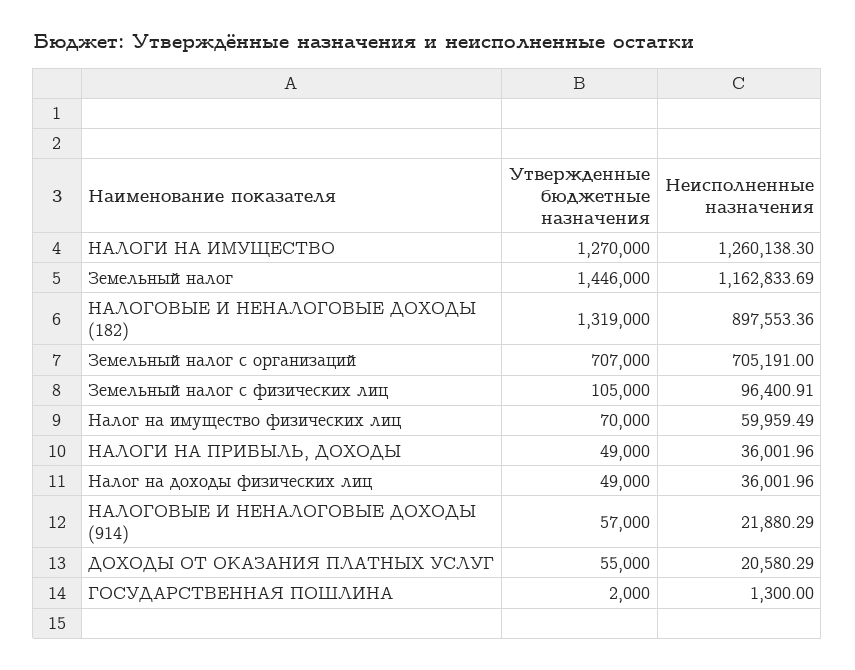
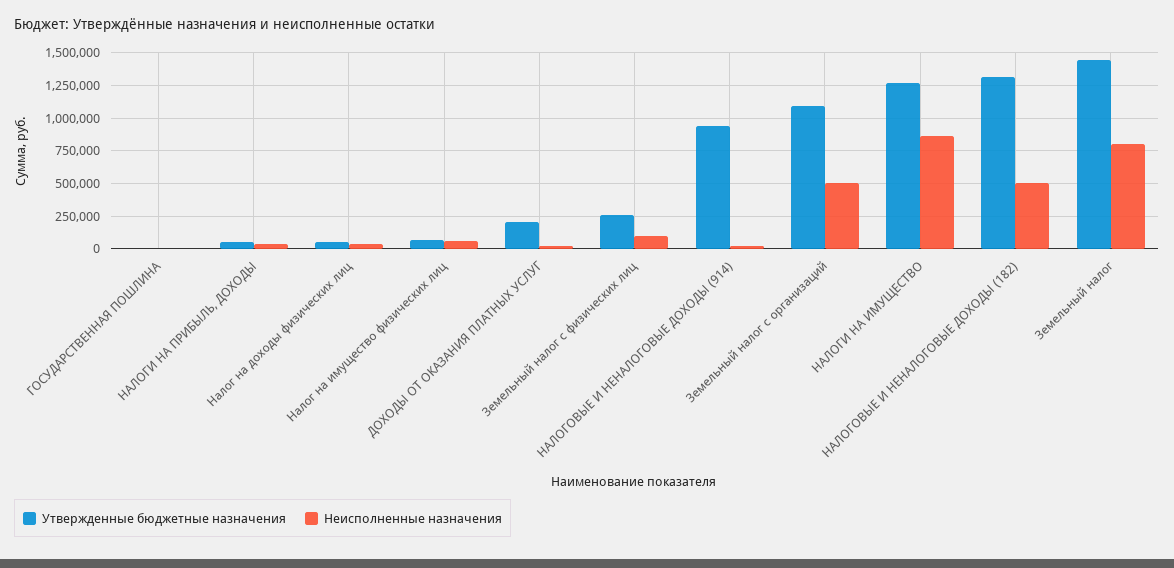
Неисполненные назначения, НАЛОГИ НА ИМУЩЕСТВО: 1260138.3 -> 850000
Неисполненные назначения, Земельный налог: 1162833.69 -> 800000
Неисполненные назначения, НАЛОГОВЫЕ И НЕНАЛОГОВЫЕ ДОХОДЫ (182): 897553.36 -> 500000
Утвержденные бюджетные назначения, Земельный налог с организаций: 707000 -> 1100000
Неисполненные назначения, Земельный налог с организаций: 705191 -> 500000
Утвержденные бюджетные назначения, Земельный налог с физических лиц: 105000 -> 250000
Утвержденные бюджетные назначения, НАЛОГОВЫЕ И НЕНАЛОГОВЫЕ ДОХОДЫ (914): 57000 -> 950000
Утвержденные бюджетные назначения, ДОХОДЫ ОТ ОКАЗАНИЯ ПЛАТНЫХ УСЛУГ: 55000 -> 200000

